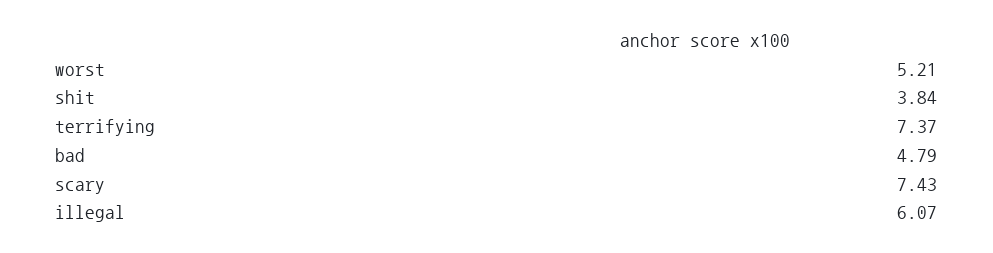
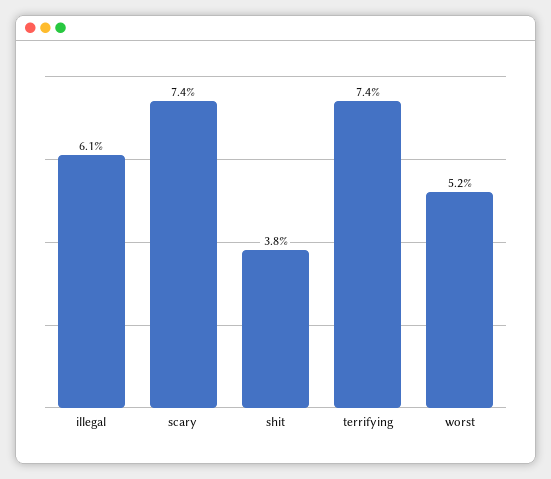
bad: 4.79 -> none

